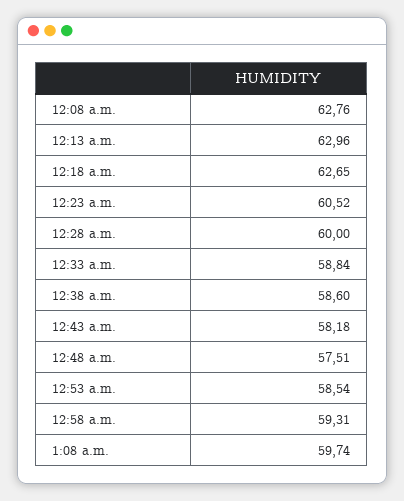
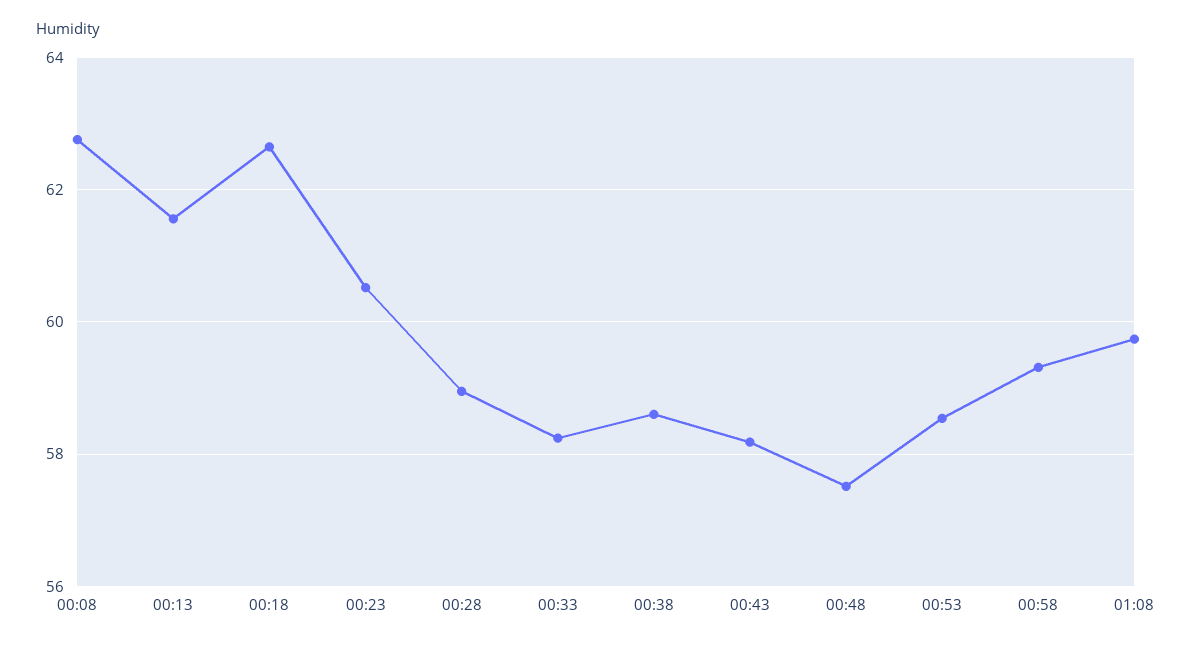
12:13 a.m.: 62.96 -> 61.6
12:28 a.m.: 60 -> 59
12:33 a.m.: 58.84 -> 58.2

